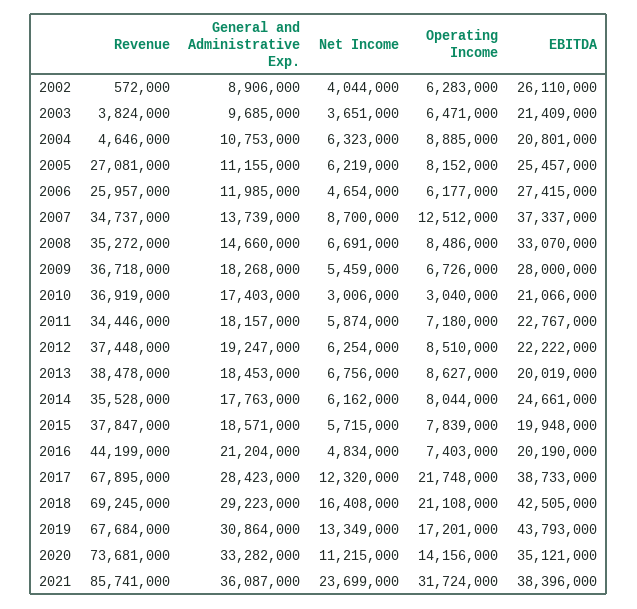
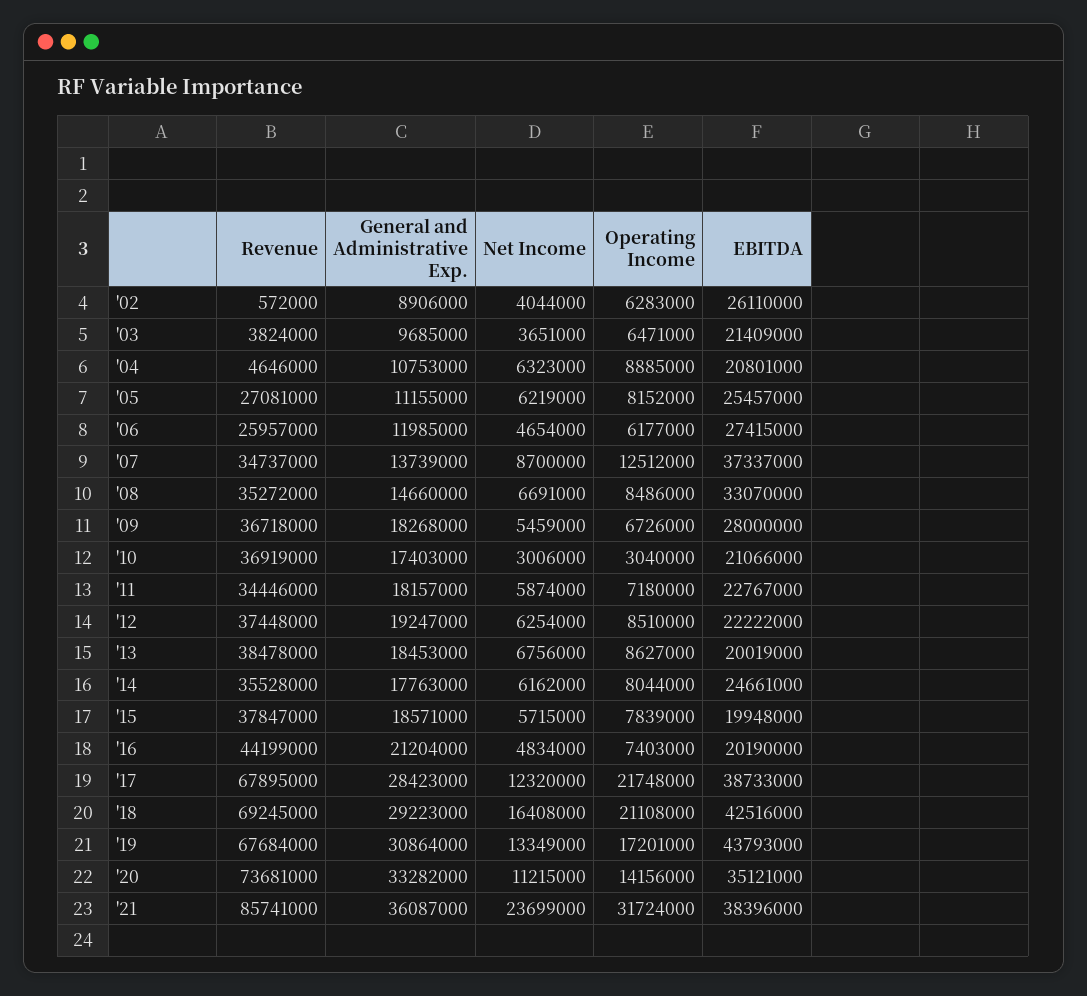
EBITDA, 2018: 42505000 -> 42516000

